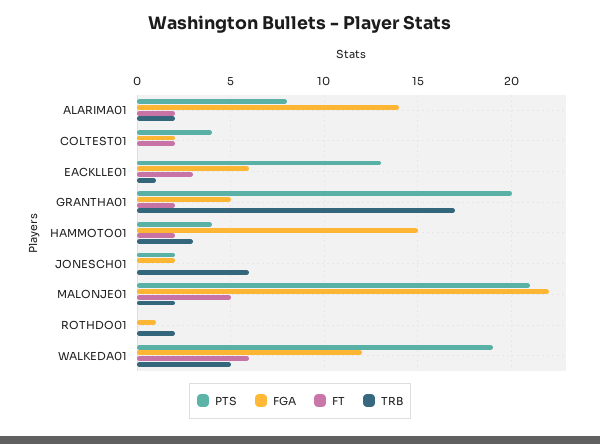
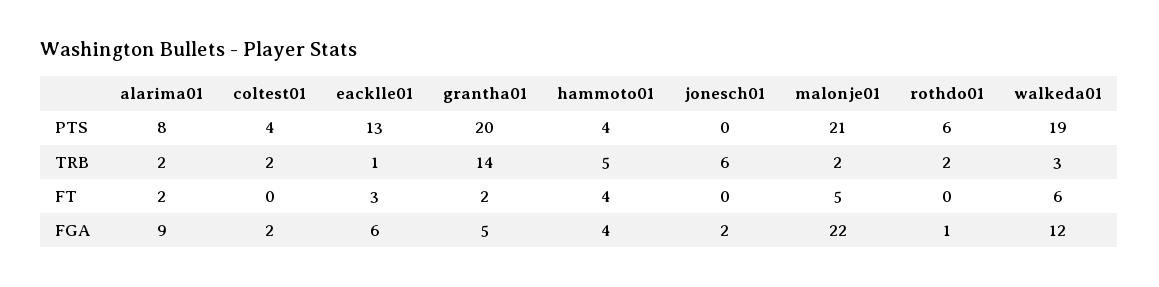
FGA, ALARIMA01: 14 -> 9
FT, COLTEST01: 2 -> 0
TRB, COLTEST01: 0 -> 2
TRB, GRANTHA01: 17 -> 14
FGA, HAMMOTO01: 15 -> 4
FT, HAMMOTO01: 2 -> 4
TRB, HAMMOTO01: 3 -> 5
PTS, JONESCH01: 2 -> 0
PTS, ROTHDO01: 0 -> 6
TRB, WALKEDA01: 5 -> 3

